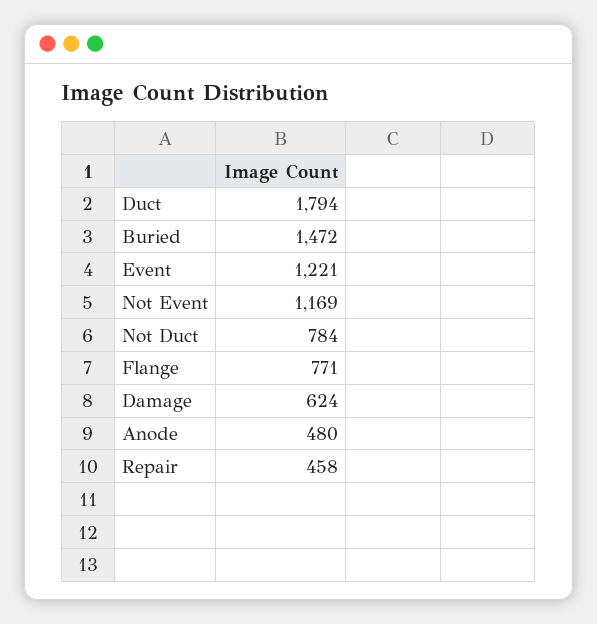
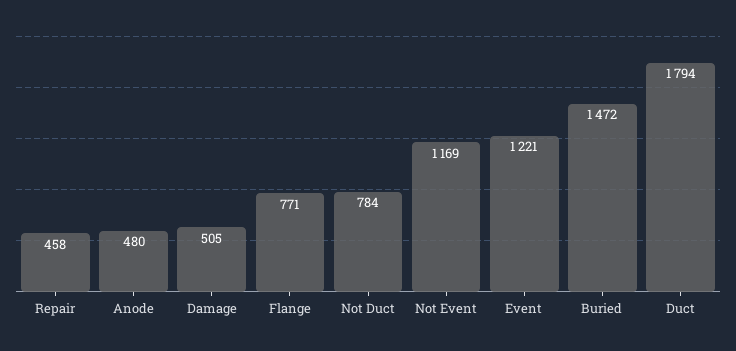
Damage: 624 -> 505

